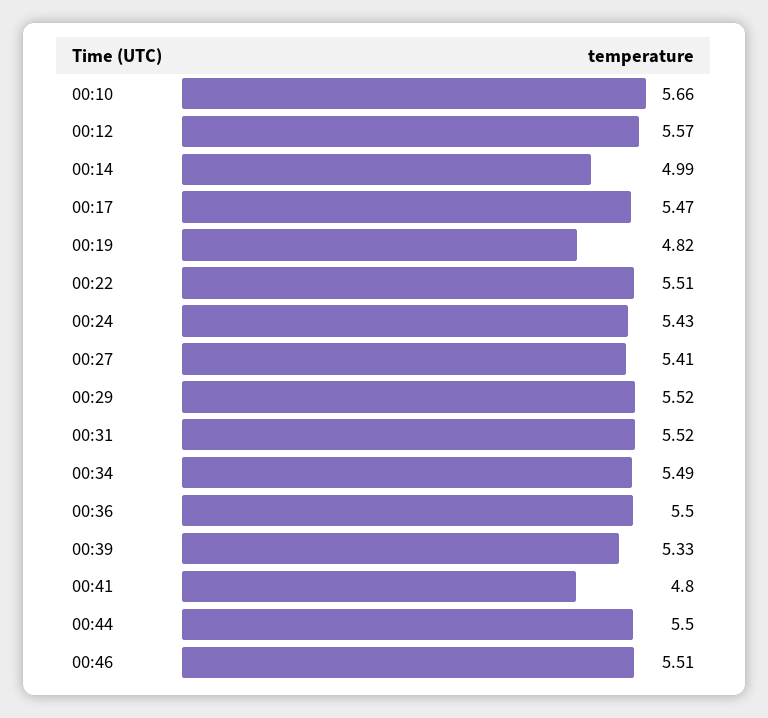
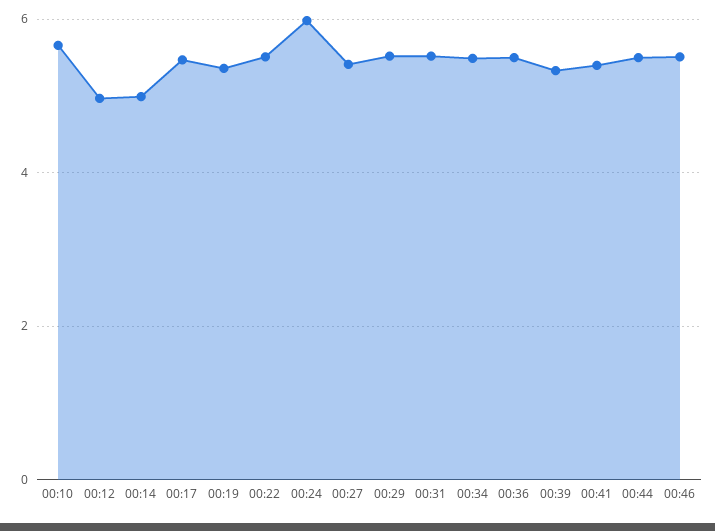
00:12: 5.57 -> 5
00:19: 4.82 -> 5.4
00:24: 5.43 -> 6
00:41: 4.8 -> 5.4

